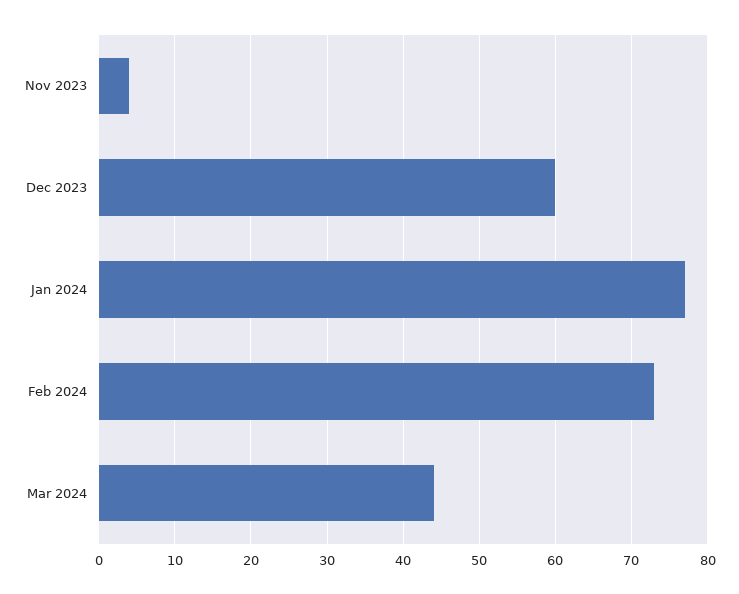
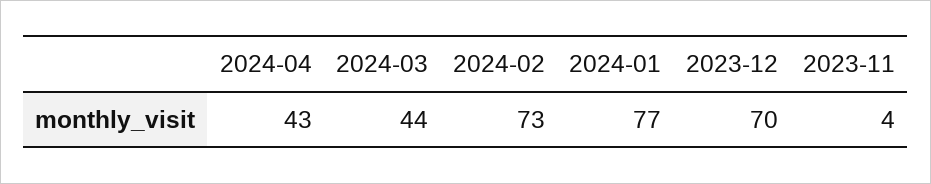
Dec 2023: 60 -> 70
2024-04: none -> 43

